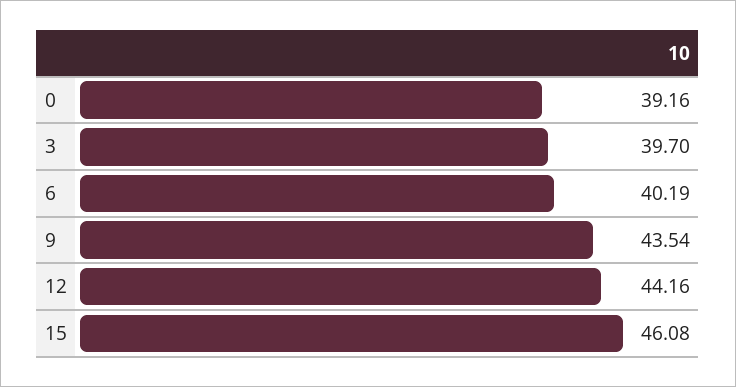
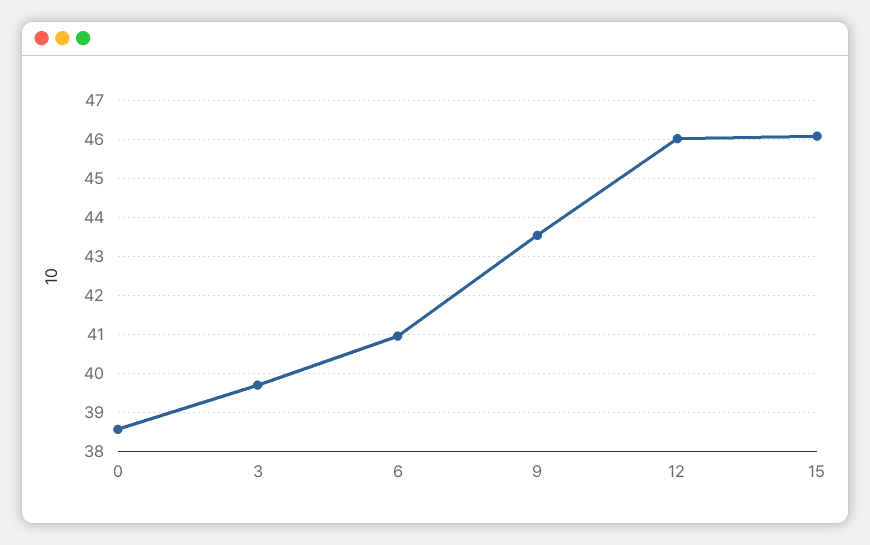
0: 39.16 -> 38.6
6: 40.19 -> 41
12: 44.16 -> 46

